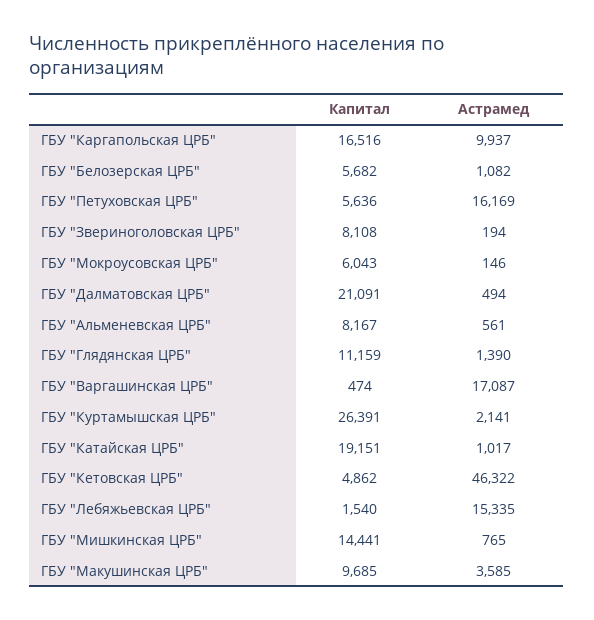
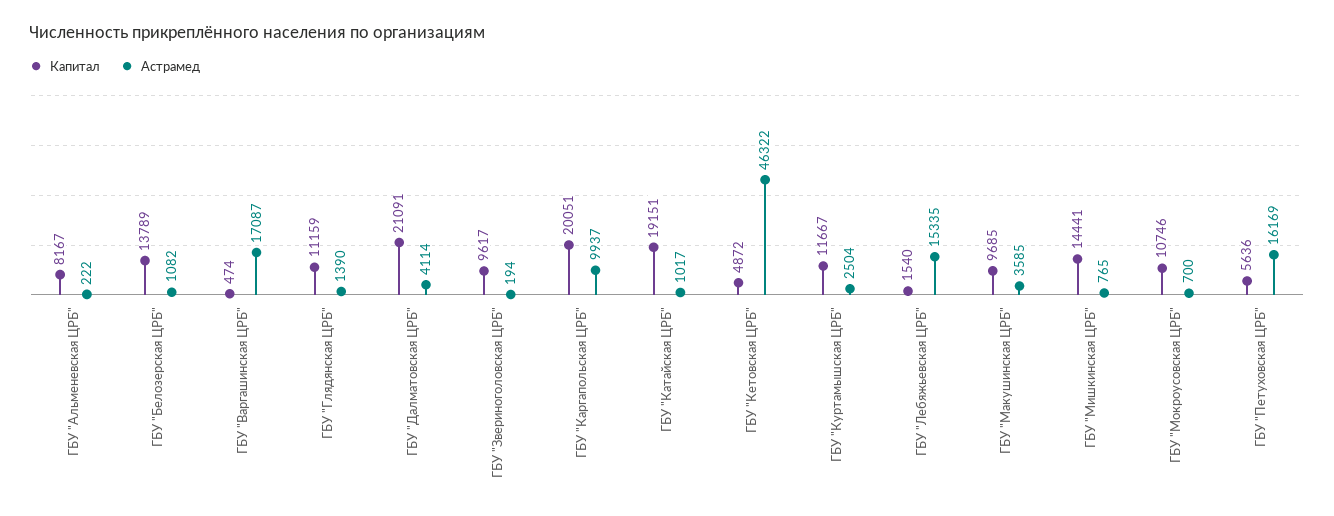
Капитал, ГБУ "Каргапольская ЦРБ": 16516 -> 20051
Капитал, ГБУ "Белозерская ЦРБ": 5682 -> 13789
Капитал, ГБУ "Звериноголовская ЦРБ": 8108 -> 9617
Капитал, ГБУ "Мокроусовская ЦРБ": 6043 -> 10746
Астрамед, ГБУ "Мокроусовская ЦРБ": 146 -> 700
Астрамед, ГБУ "Далматовская ЦРБ": 494 -> 4114
Астрамед, ГБУ "Альменевская ЦРБ": 561 -> 222
Капитал, ГБУ "Куртамышская ЦРБ": 26391 -> 11667
Астрамед, ГБУ "Куртамышская ЦРБ": 2141 -> 2504
Капитал, ГБУ "Кетовская ЦРБ": 4862 -> 4872

